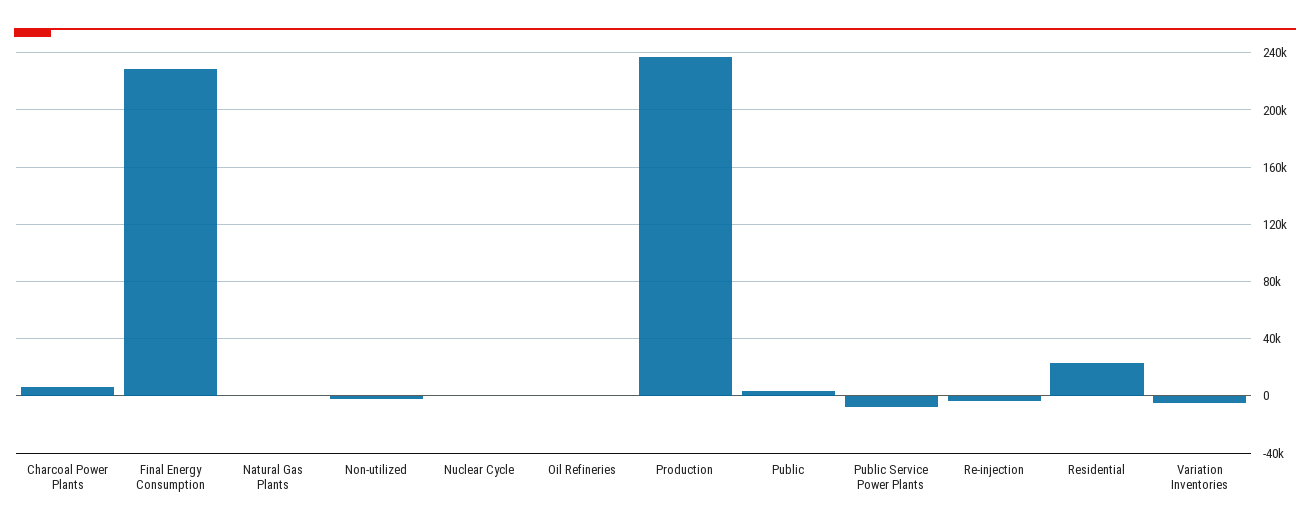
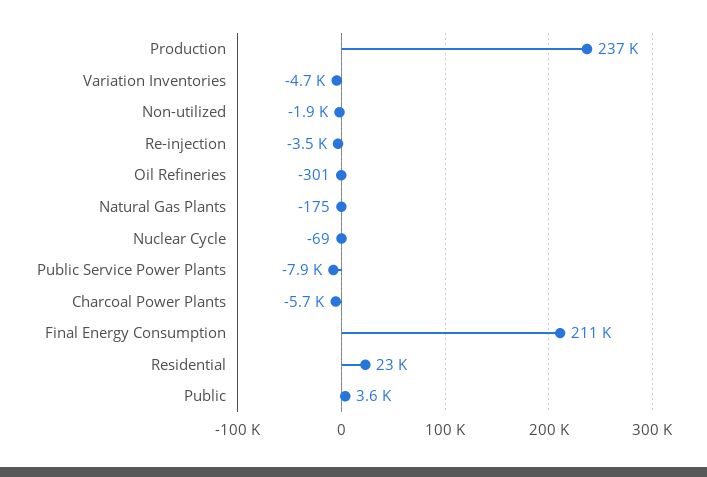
Charcoal Power Plants: 5000 -> -5700
Final Energy Consumption: 230000 -> 211000

